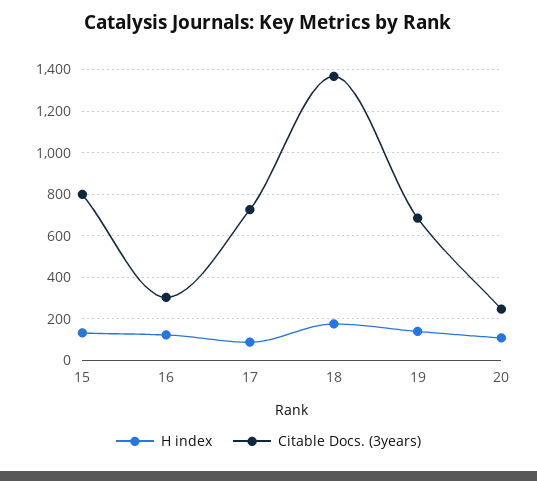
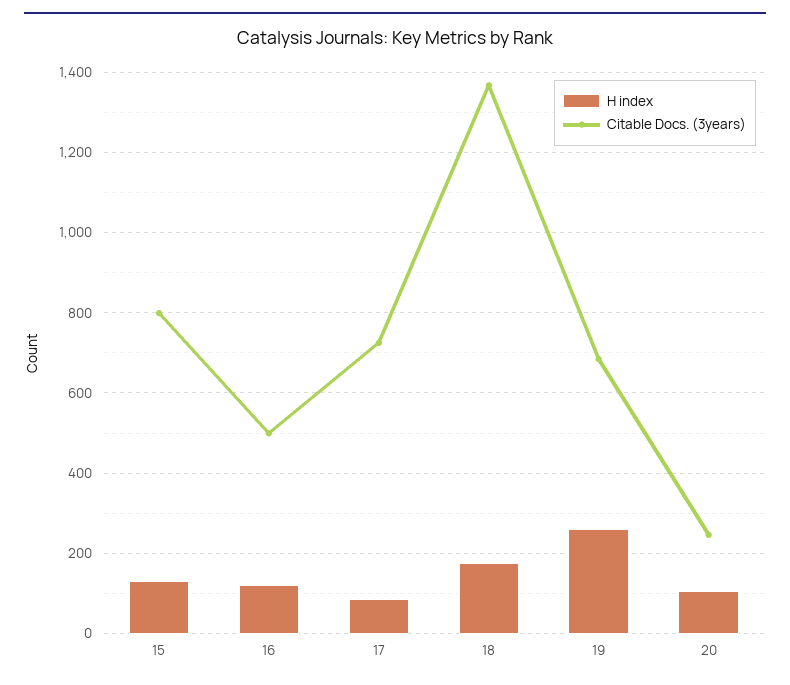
Citable Docs. (3years), 16: 300 -> 500
H index, 19: 150 -> 260

